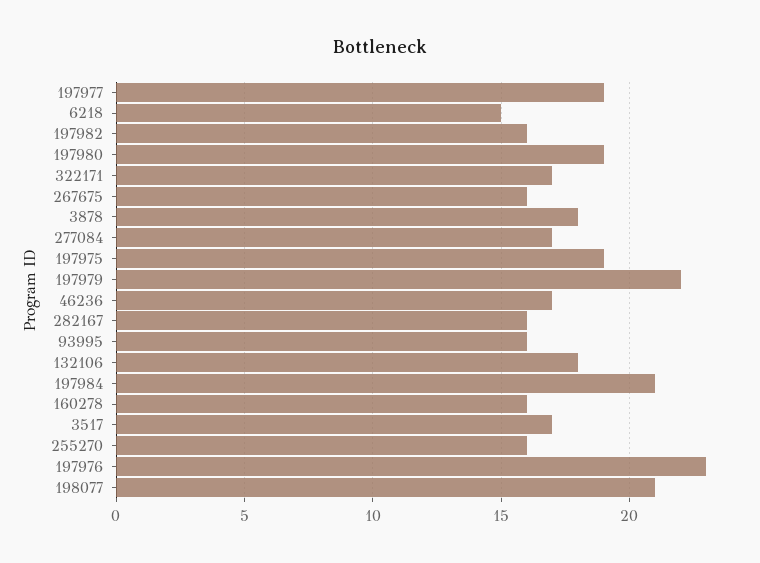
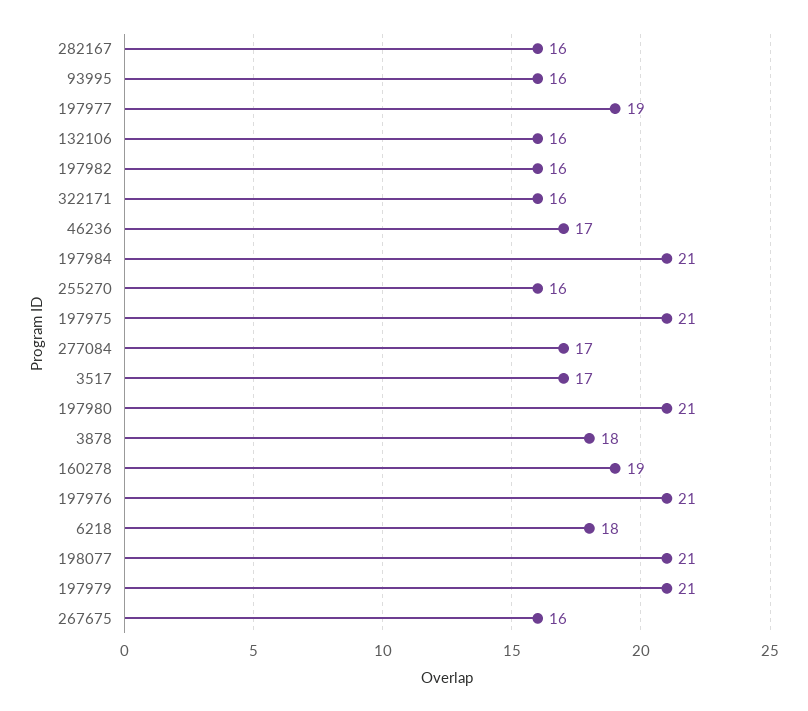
6218: 15 -> 18
197980: 19 -> 21
322171: 17 -> 16
197975: 19 -> 21
197979: 22 -> 21
132106: 18 -> 16
160278: 16 -> 19
197976: 23 -> 21

